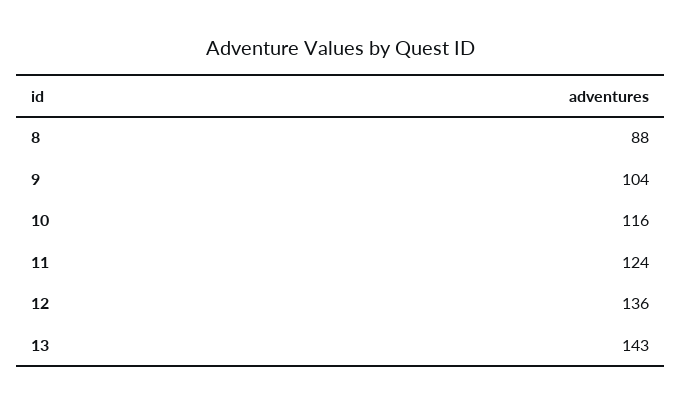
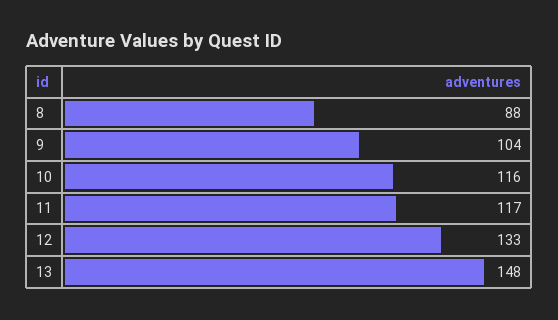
11: 124 -> 117
12: 136 -> 133
13: 143 -> 148

